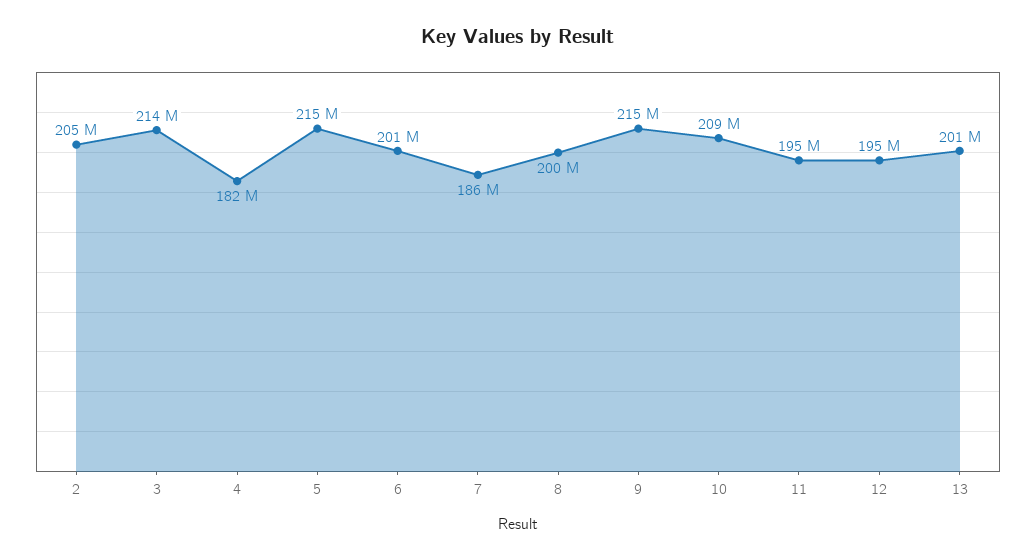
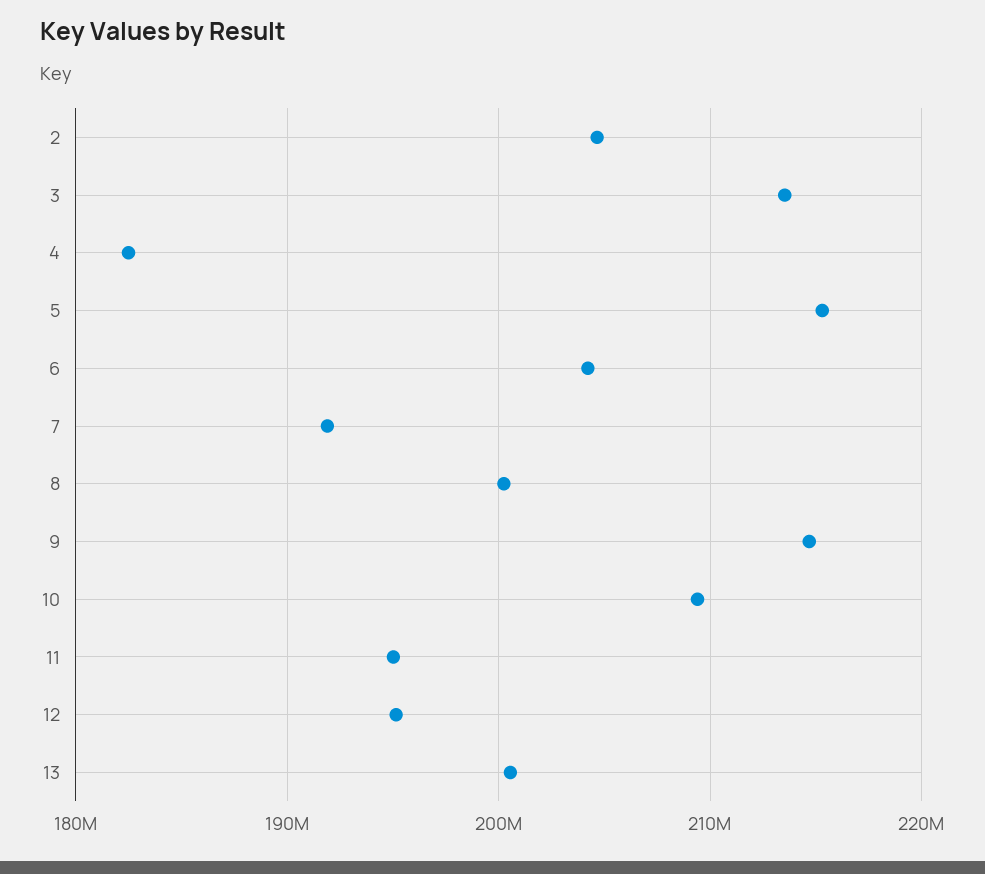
6: 201000000 -> 204000000
7: 186000000 -> 192000000

